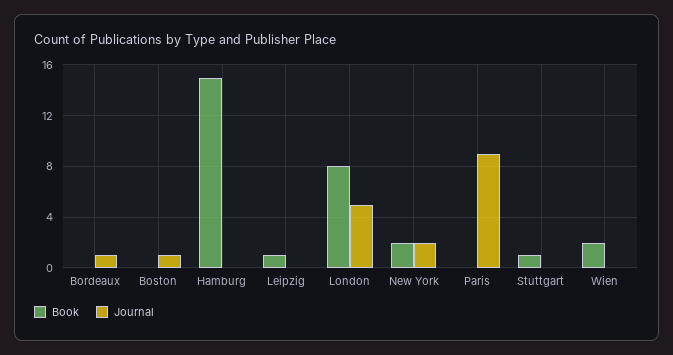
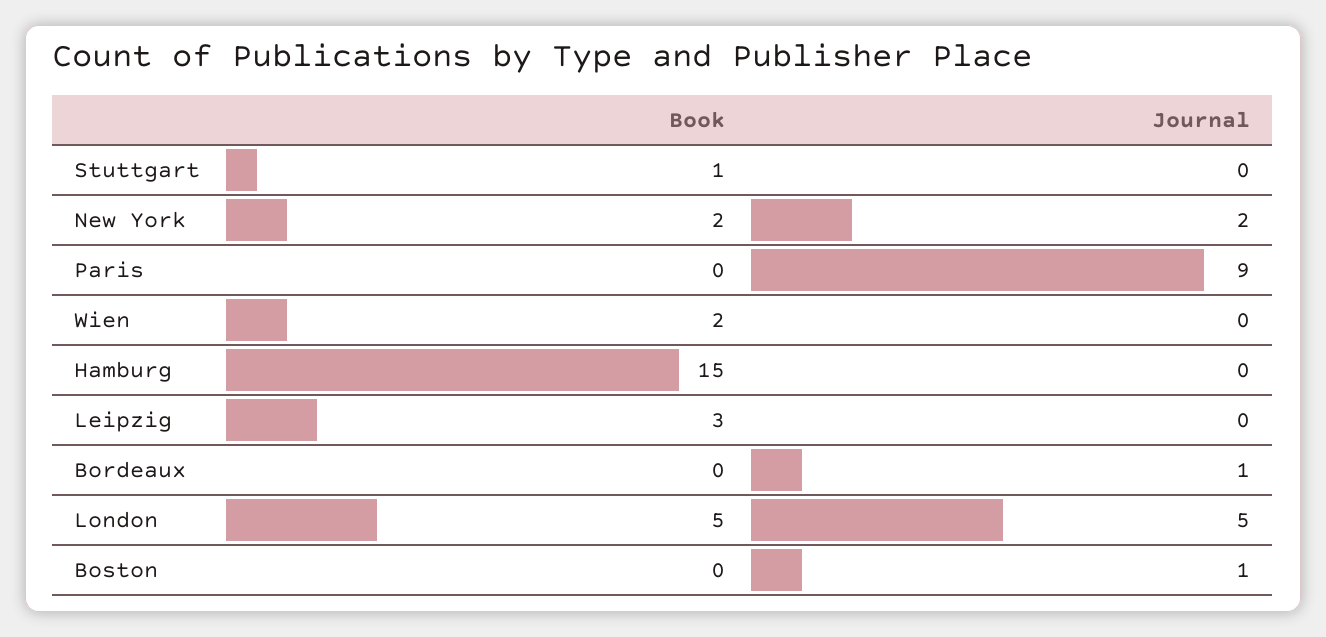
Book, Leipzig: 1 -> 3
Book, London: 8 -> 5

